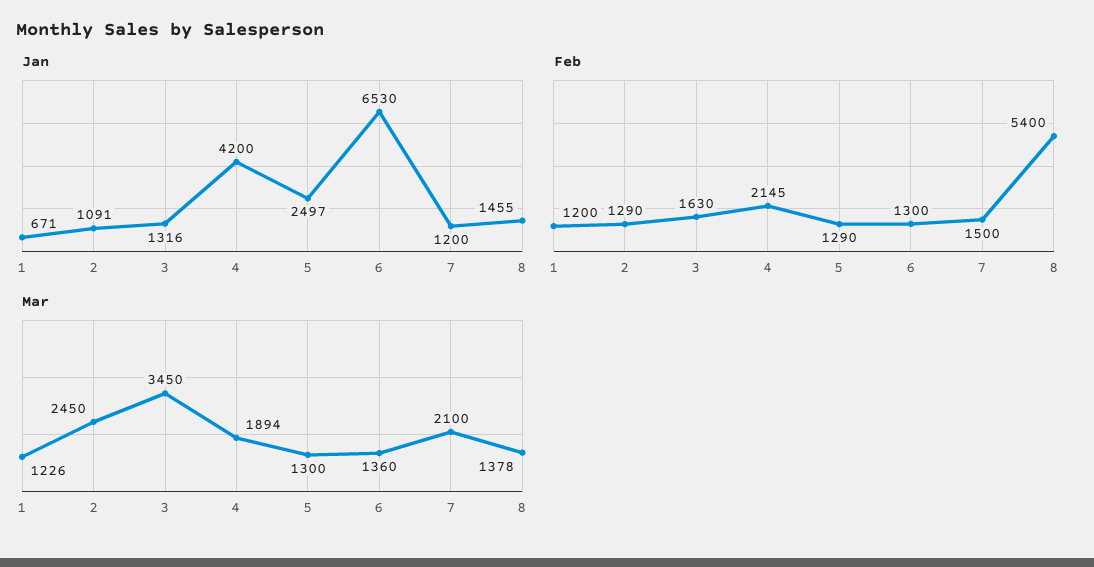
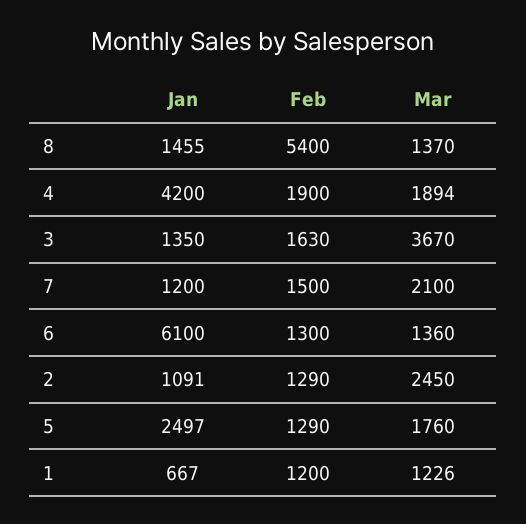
Jan, 1: 671 -> 667
Jan, 3: 1316 -> 1350
Jan, 6: 6530 -> 6100
Feb, 4: 2145 -> 1900
Mar, 3: 3450 -> 3670
Mar, 5: 1300 -> 1760
Mar, 8: 1378 -> 1370

